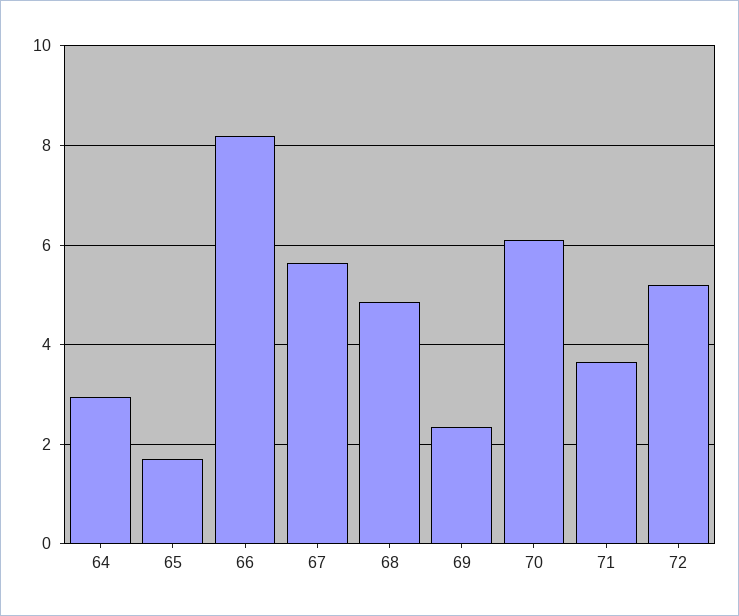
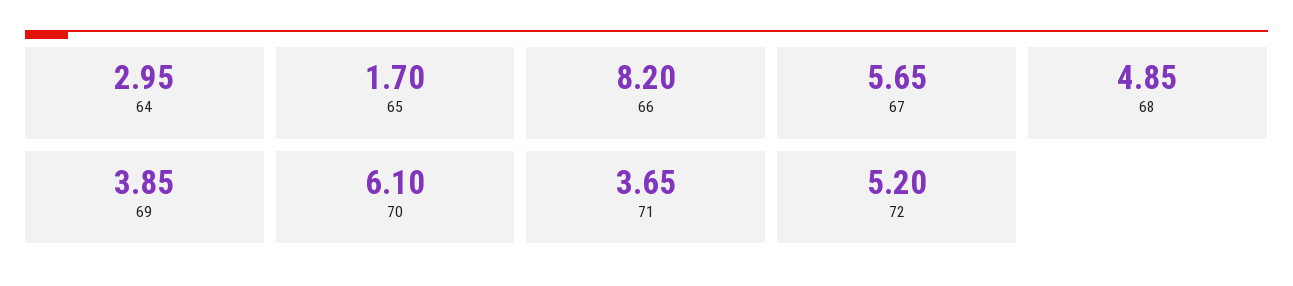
69: 2.4 -> 3.85

